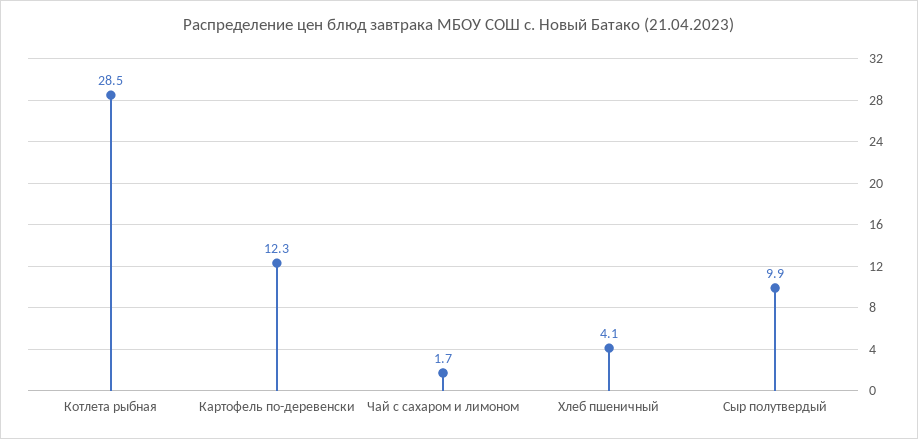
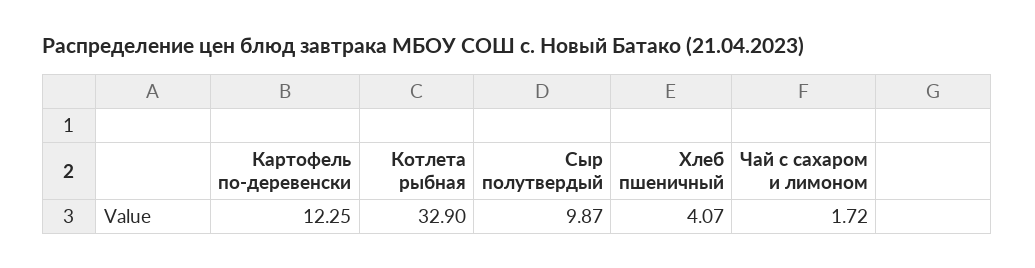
Котлета рыбная: 28.5 -> 32.9

